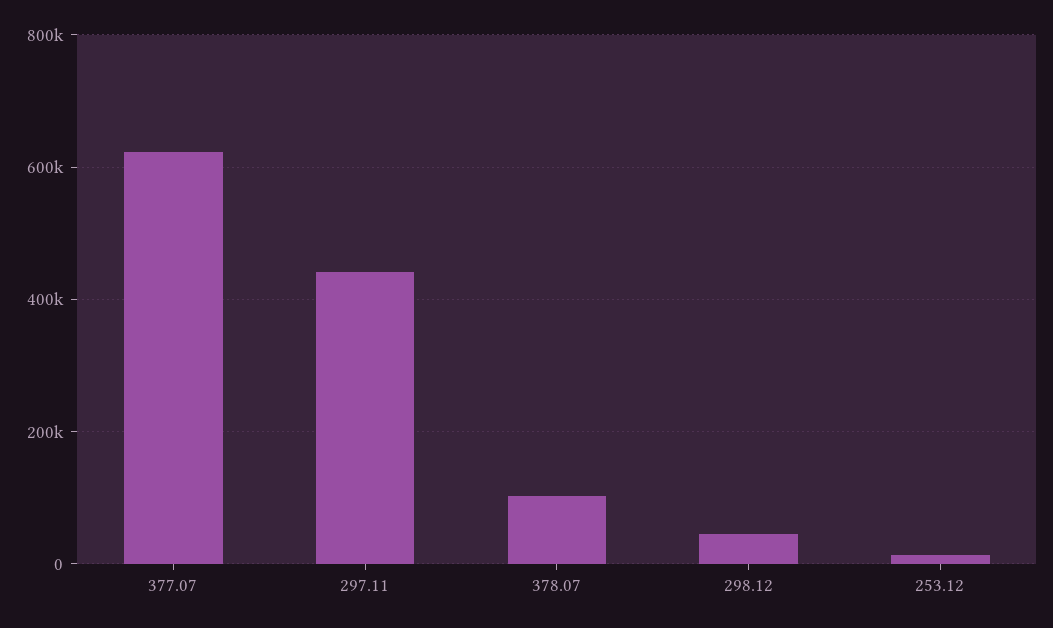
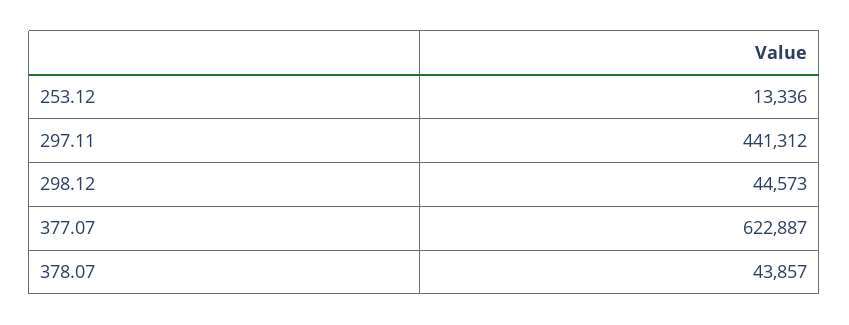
378.07: 100000 -> 43857

